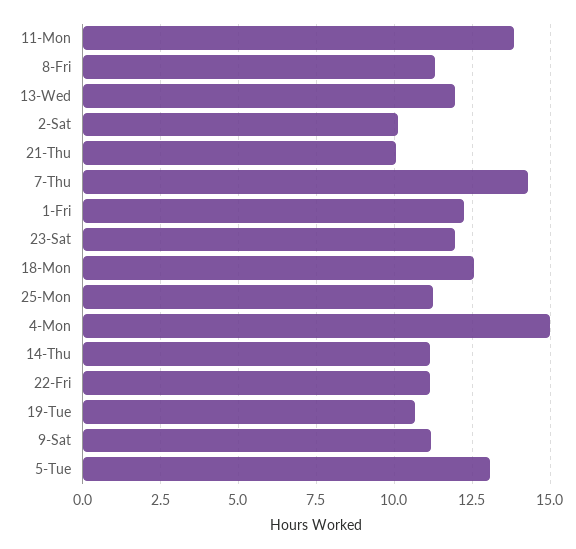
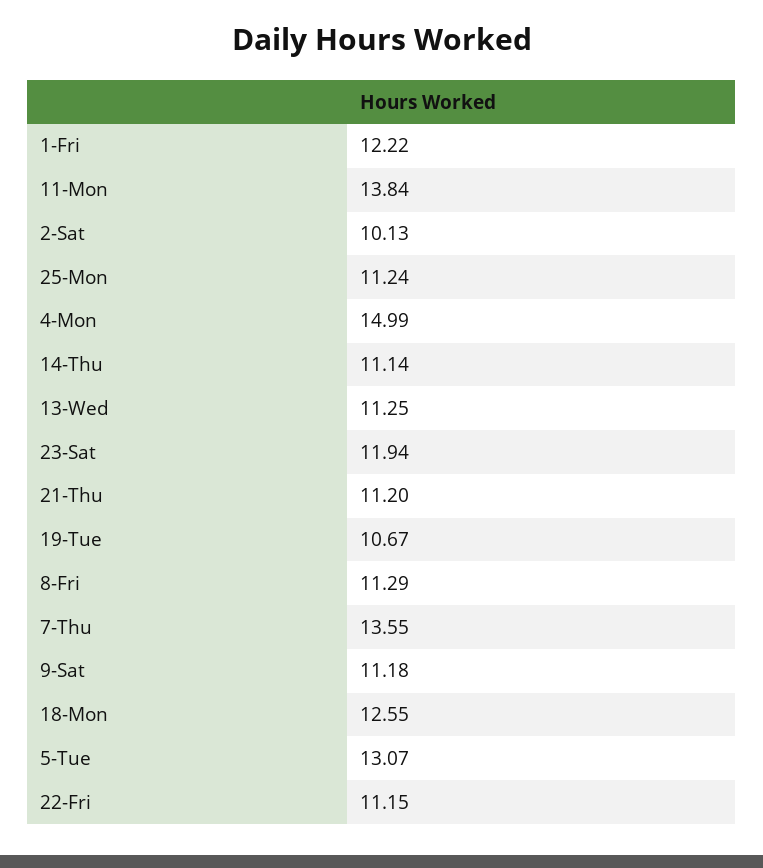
13-Wed: 12 -> 11.25
21-Thu: 10 -> 11.2
7-Thu: 14.25 -> 13.55

